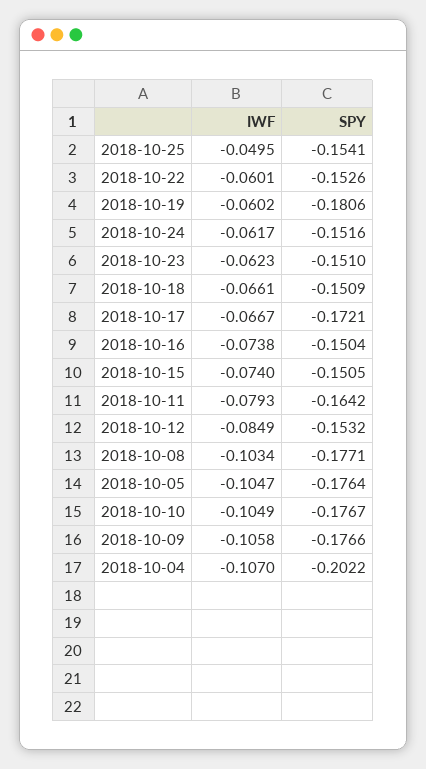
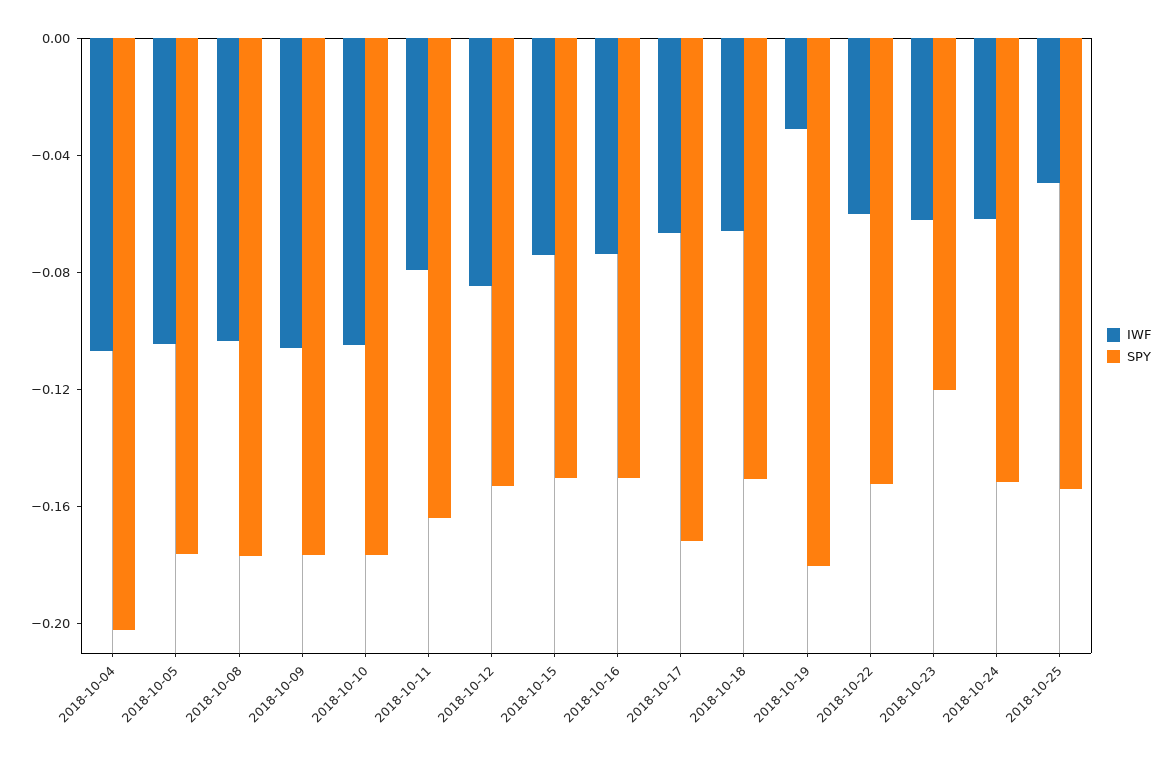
IWF, 2018-10-19: -0.0602 -> -0.03
SPY, 2018-10-23: -0.151 -> -0.12

